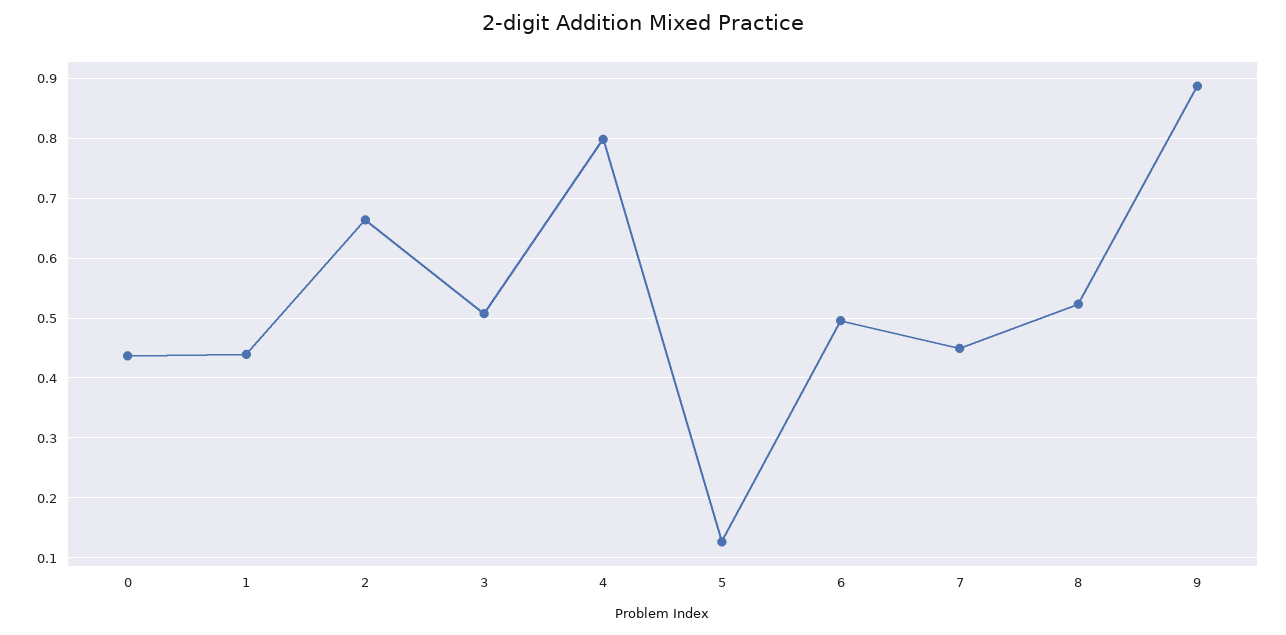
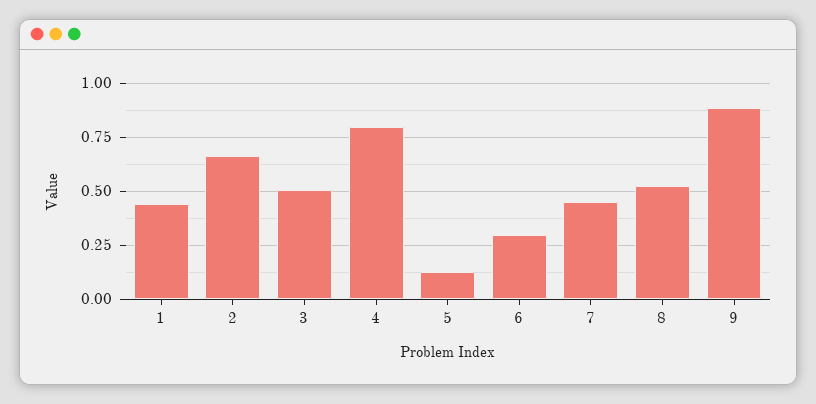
0: 0.44 -> none
6: 0.5 -> 0.3

